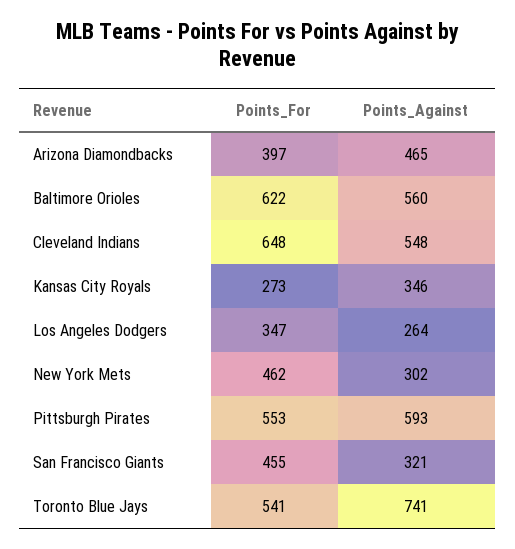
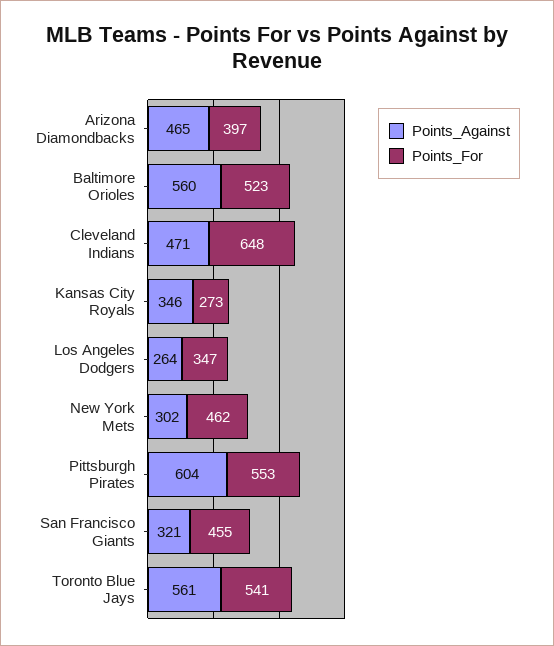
Points_For, Baltimore Orioles: 622 -> 523
Points_Against, Cleveland Indians: 548 -> 471
Points_Against, Pittsburgh Pirates: 593 -> 604
Points_Against, Toronto Blue Jays: 741 -> 561

